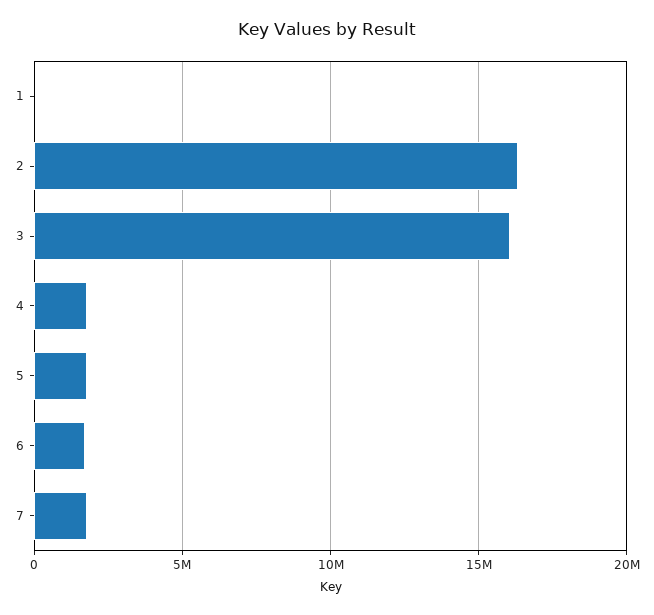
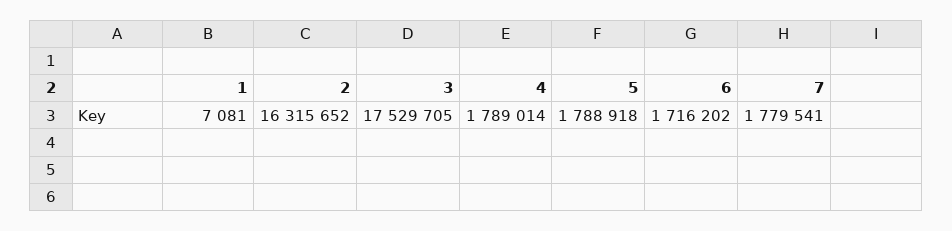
3: 16000000 -> 17529705

